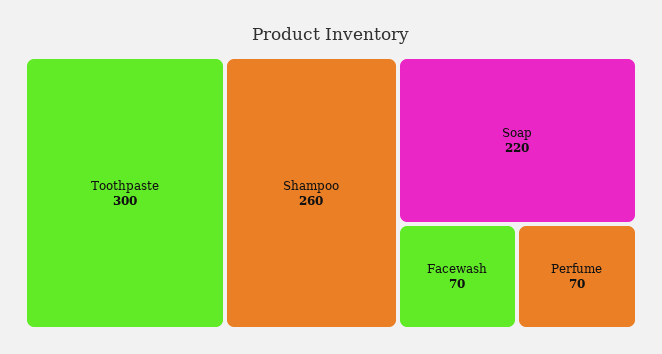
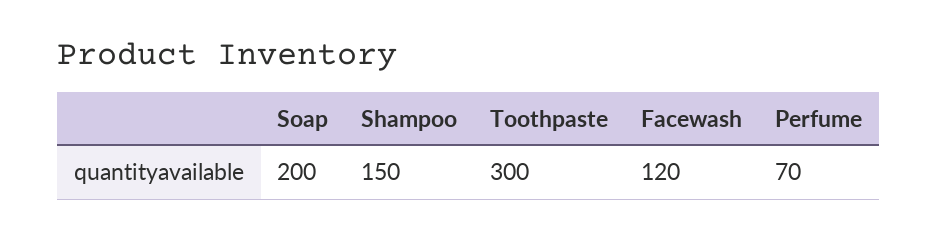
Shampoo: 260 -> 150
Soap: 220 -> 200
Facewash: 70 -> 120

